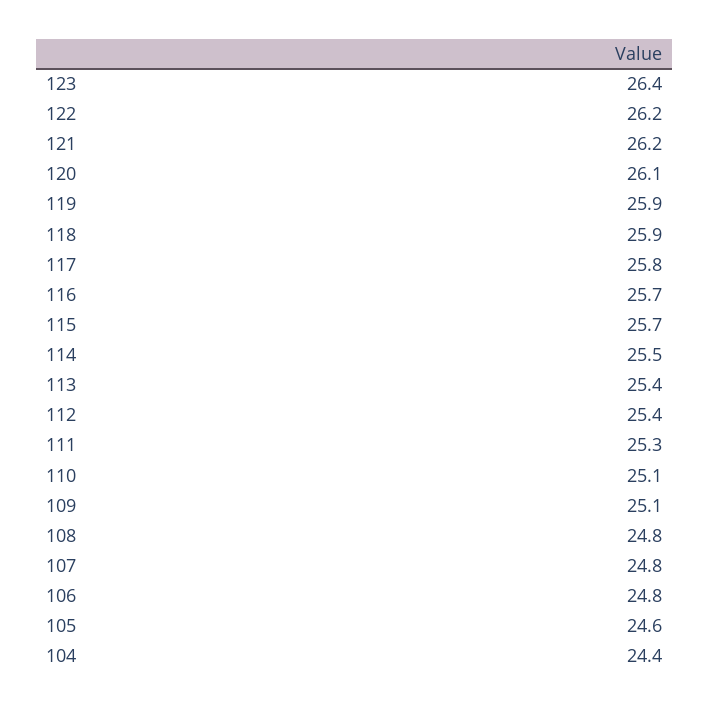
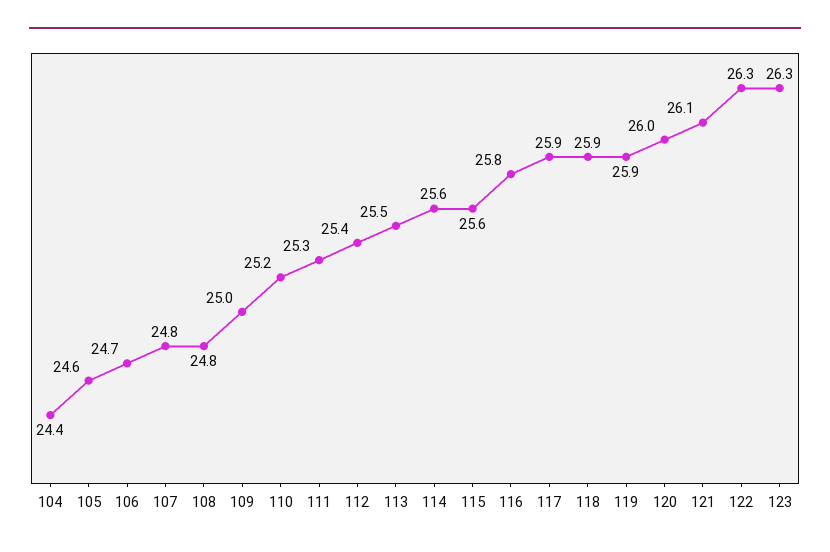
123: 26.4 -> 26.3
122: 26.2 -> 26.3
121: 26.2 -> 26.1
120: 26.1 -> 26
117: 25.8 -> 25.9
116: 25.7 -> 25.8
115: 25.7 -> 25.6
114: 25.5 -> 25.6
113: 25.4 -> 25.5
110: 25.1 -> 25.2
109: 25.1 -> 25
106: 24.8 -> 24.7

